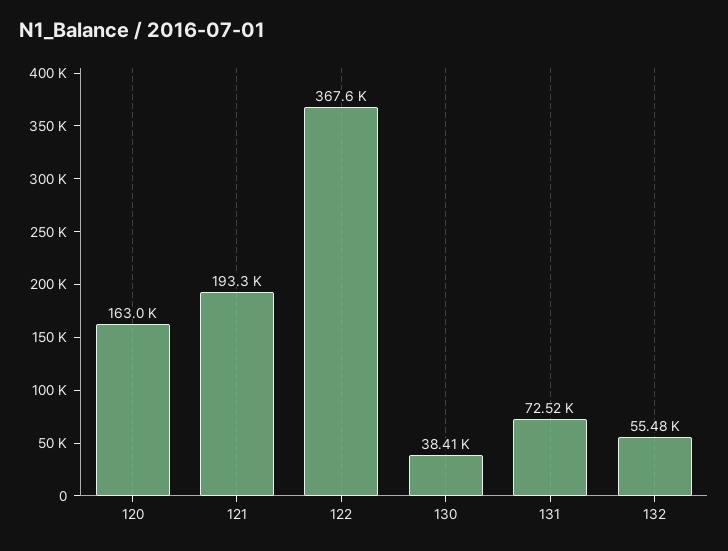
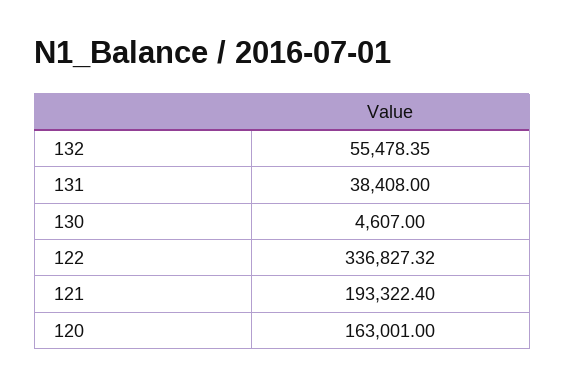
122: 367600 -> 336827.32
130: 38410 -> 4607
131: 72520 -> 38408

